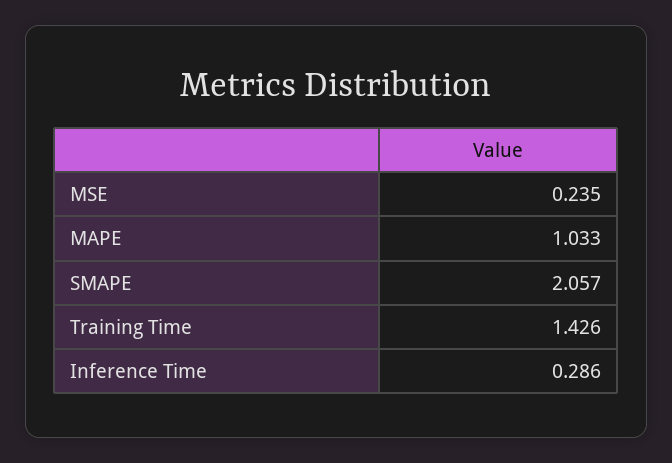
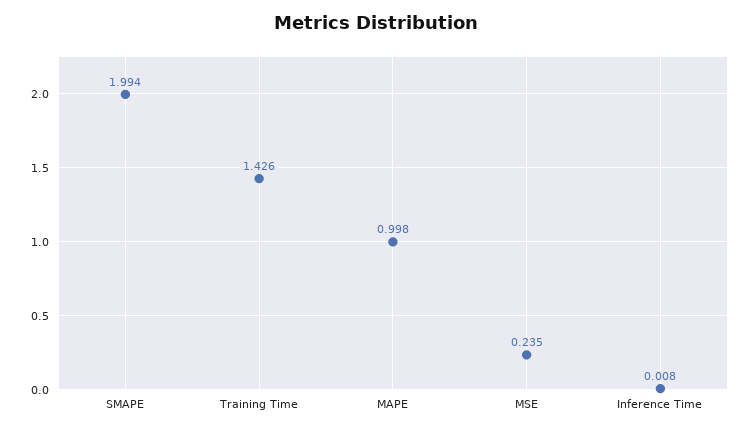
MAPE: 1.033 -> 0.998
SMAPE: 2.057 -> 1.994
Inference Time: 0.286 -> 0.008

